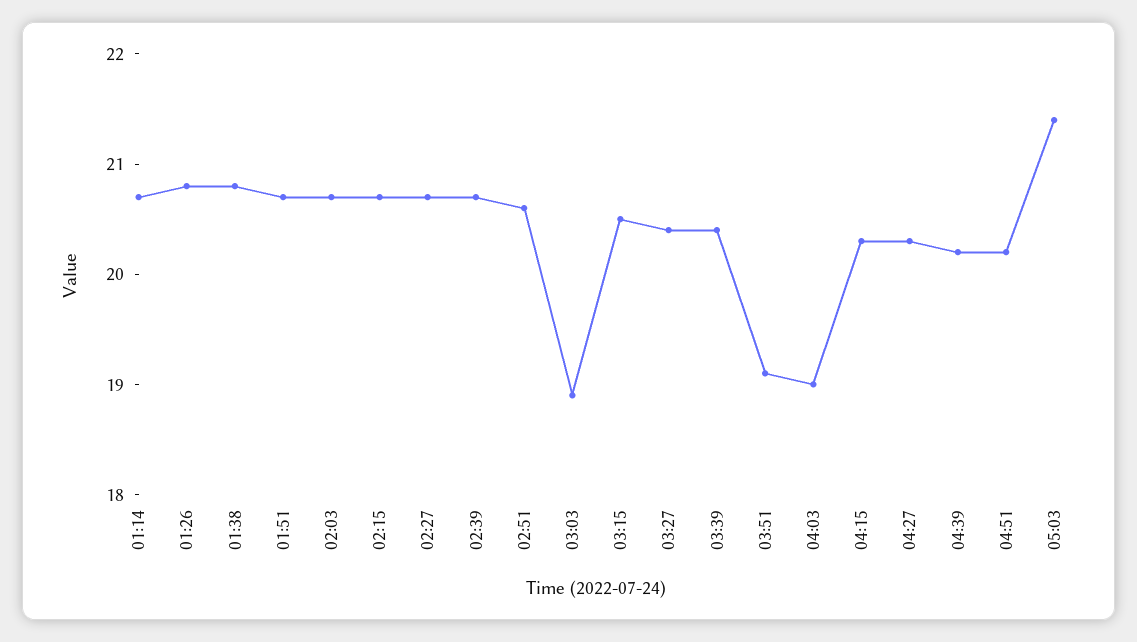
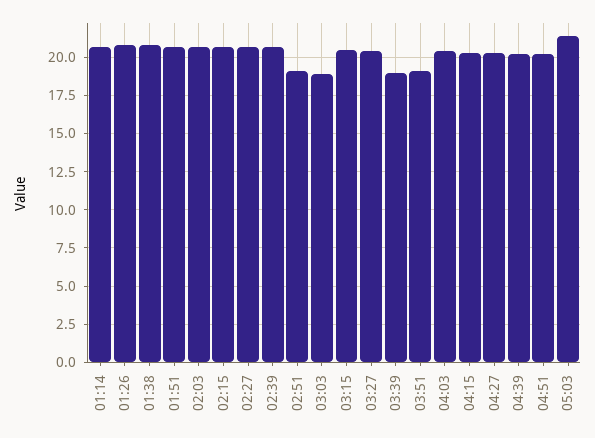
02:51: 20.6 -> 19
03:39: 20.4 -> 19
04:03: 19 -> 20.5

